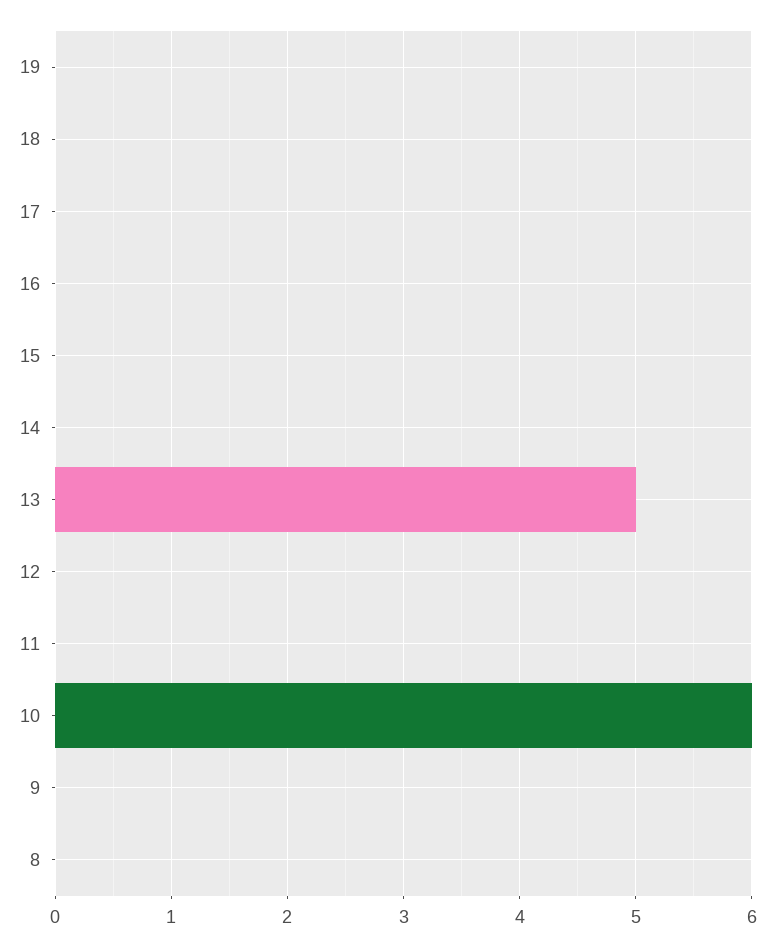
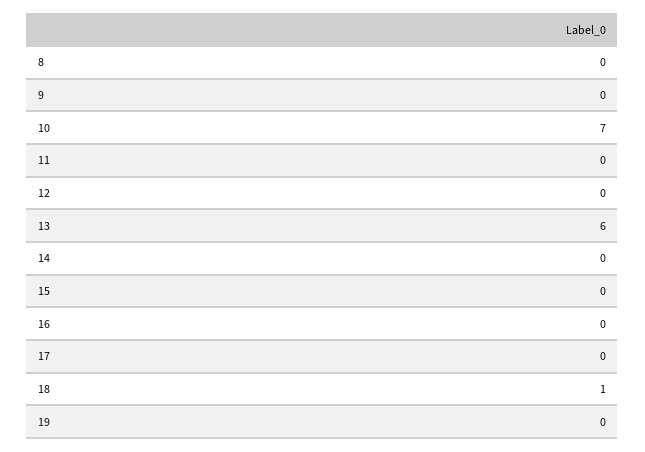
18: 0 -> 1
13: 5 -> 6
10: 6 -> 7

